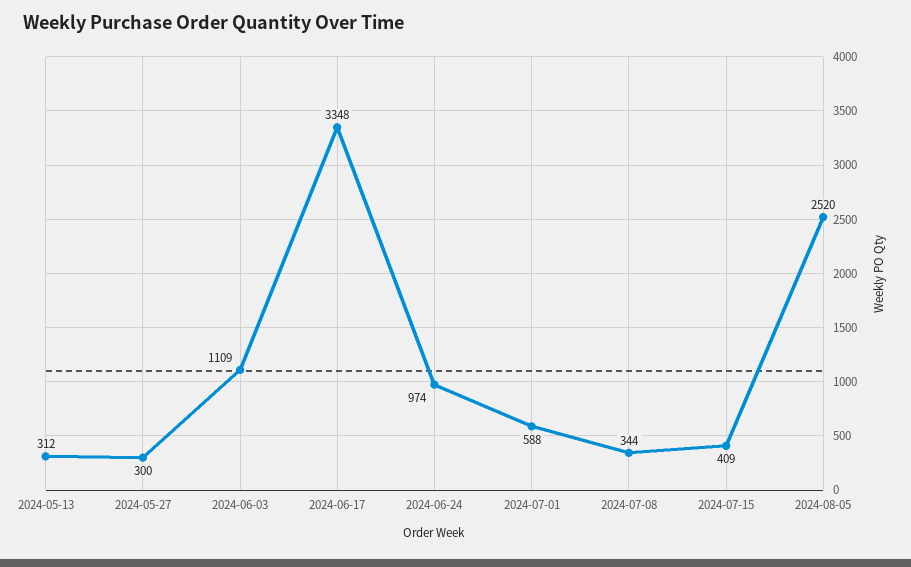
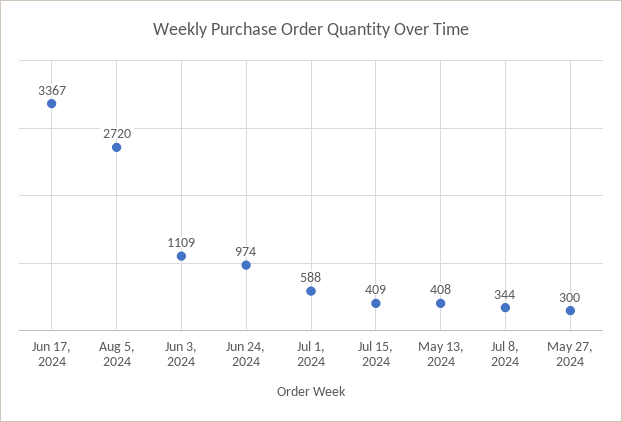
2024-05-13: 312 -> 408
2024-06-17: 3348 -> 3367
2024-08-05: 2520 -> 2720

